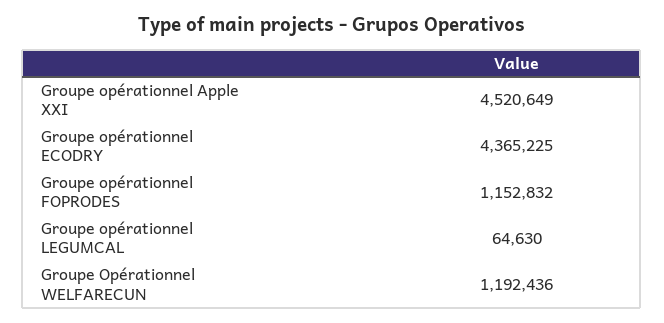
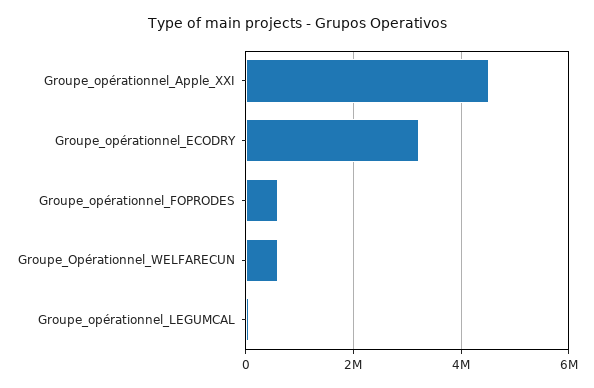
Groupe opérationnel ECODRY: 4365225 -> 3200000
Groupe opérationnel FOPRODES: 1152832 -> 600000
Groupe Opérationnel WELFARECUN: 1192436 -> 600000

